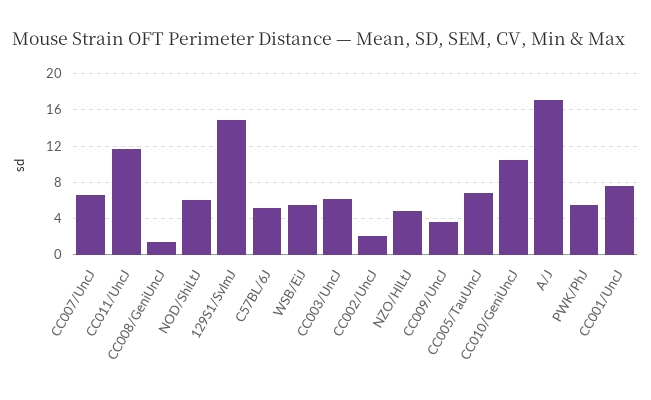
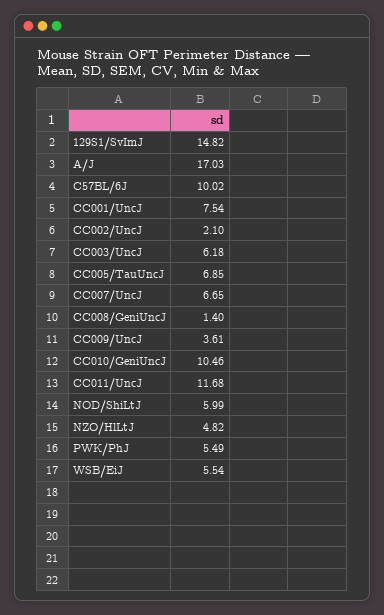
C57BL/6J: 5 -> 10.02

